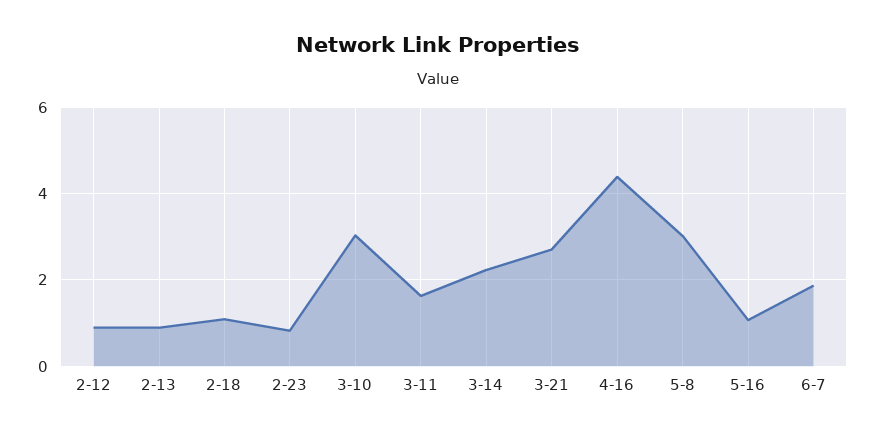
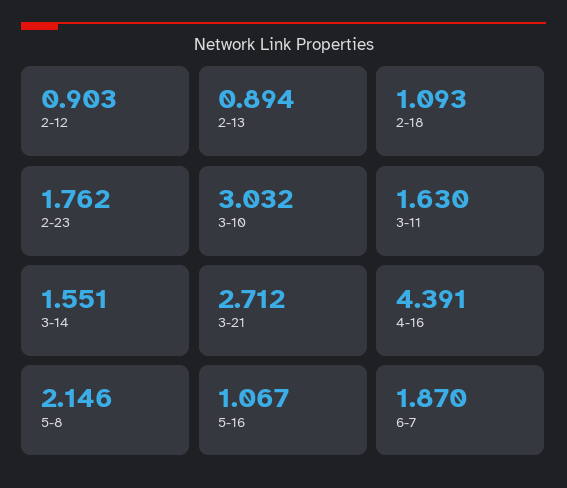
2-23: 0.8 -> 1.762
3-14: 2.2 -> 1.551
5-8: 3 -> 2.146

